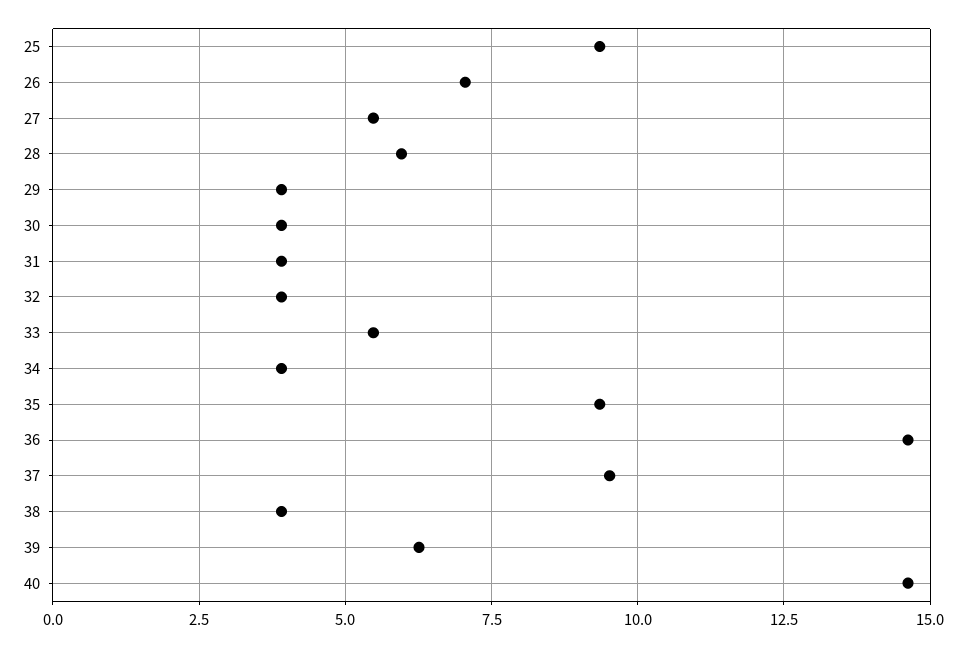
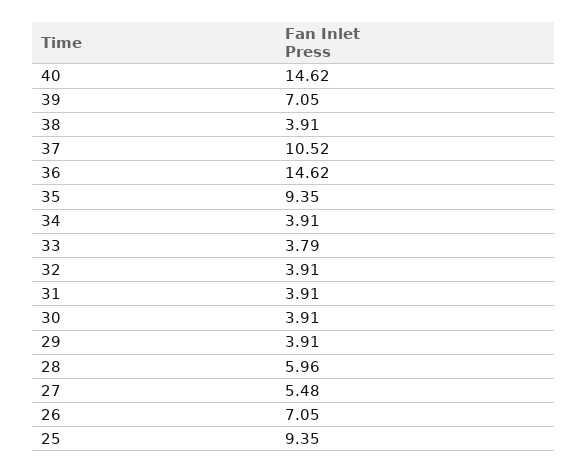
33: 5.5 -> 3.79
37: 9.5 -> 10.52
39: 6.25 -> 7.05

